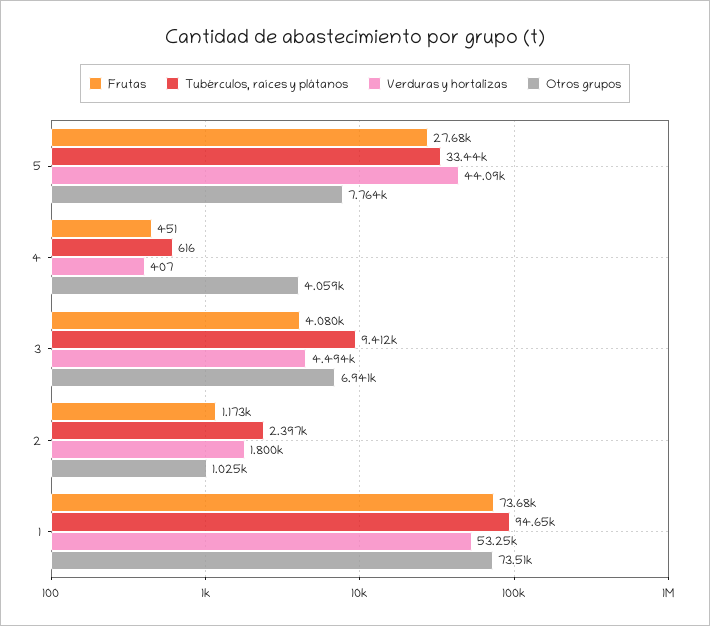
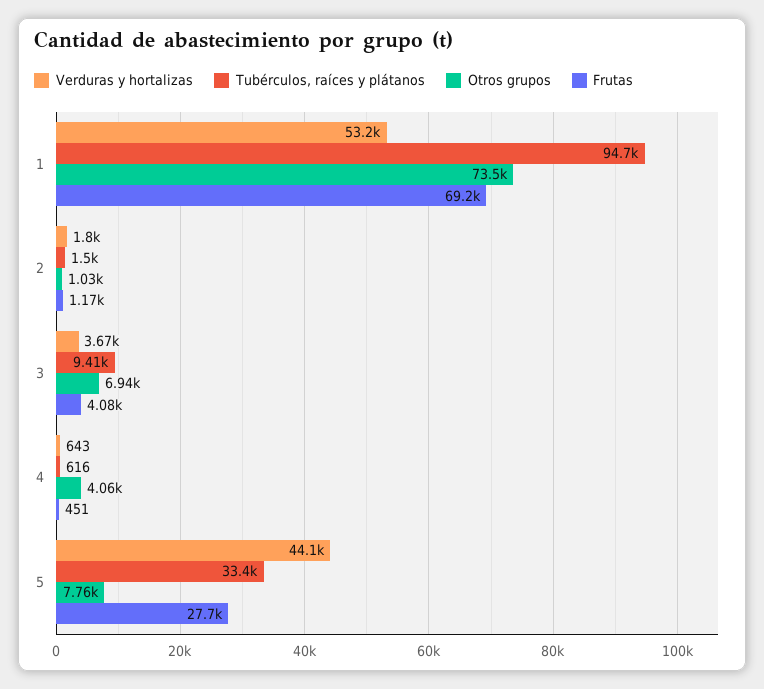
Verduras y hortalizas, 4: 407 -> 643
Verduras y hortalizas, 3: 4494 -> 3670
Tubérculos, raíces y plátanos, 2: 2397 -> 1500
Frutas, 1: 73680 -> 69200

